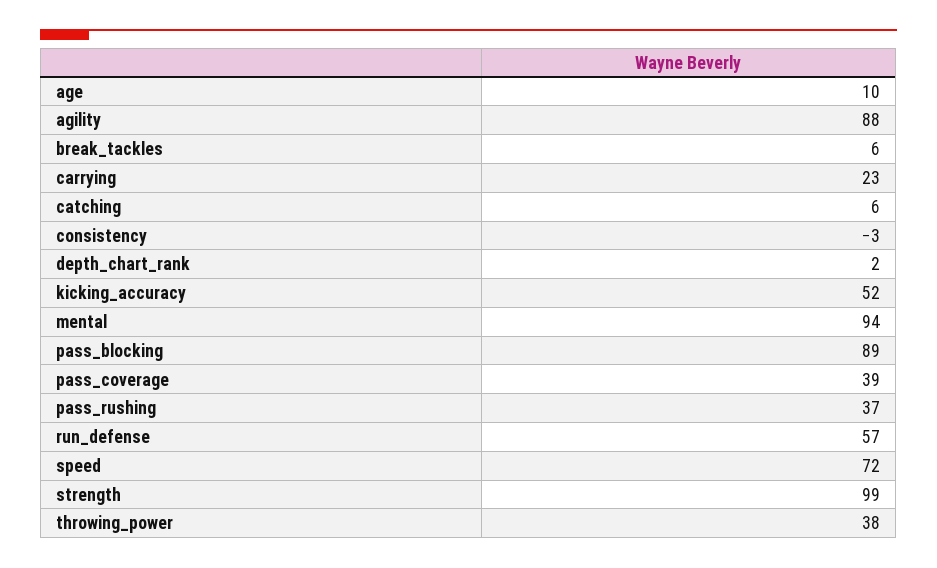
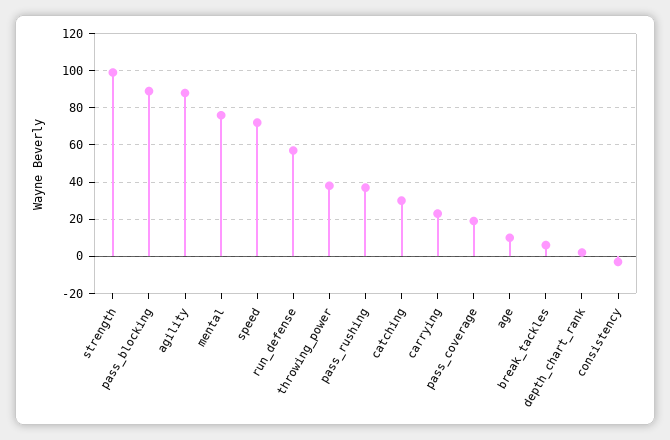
catching: 6 -> 30
kicking_accuracy: 52 -> none
mental: 94 -> 75
pass_coverage: 39 -> 20

